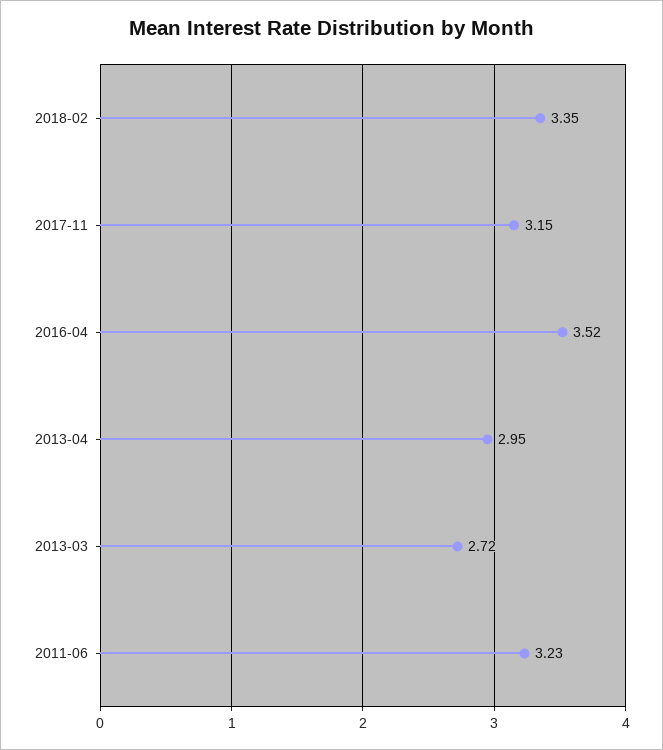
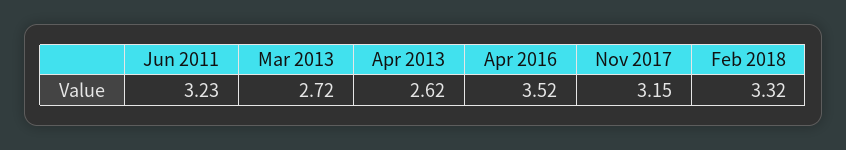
2018-02: 3.35 -> 3.32
2013-04: 2.95 -> 2.62

